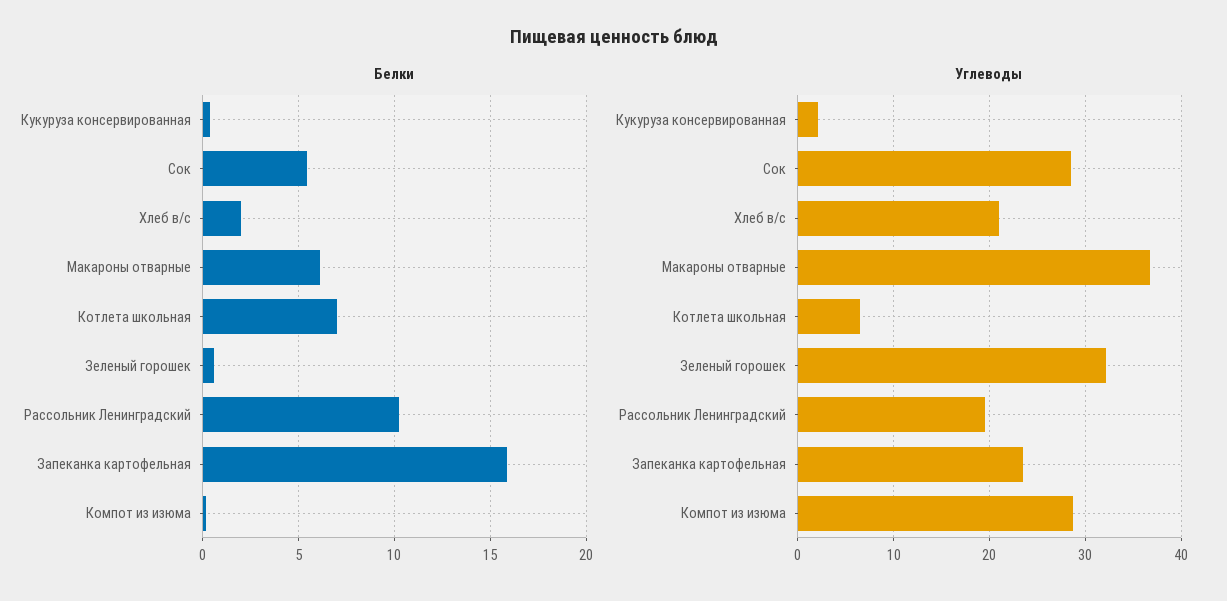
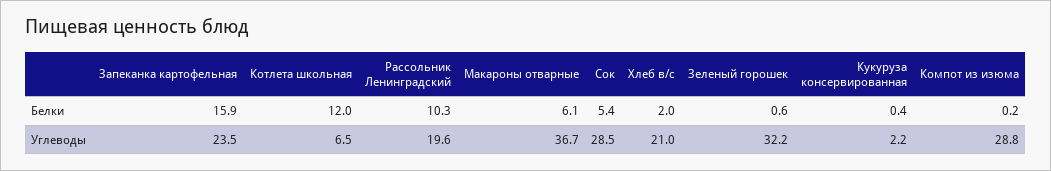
Белки, Котлета школьная: 7 -> 12

